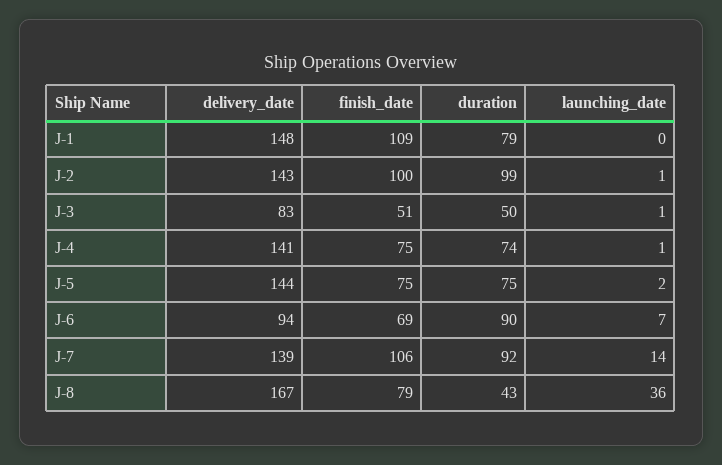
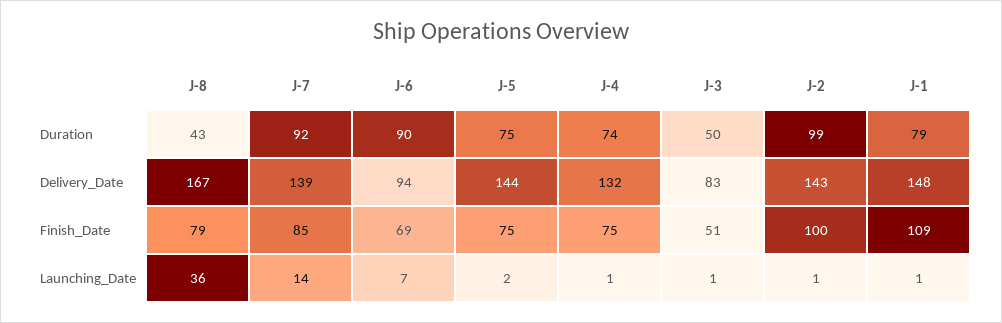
launching_date, J-1: 0 -> 1
delivery_date, J-4: 141 -> 132
finish_date, J-7: 106 -> 85

